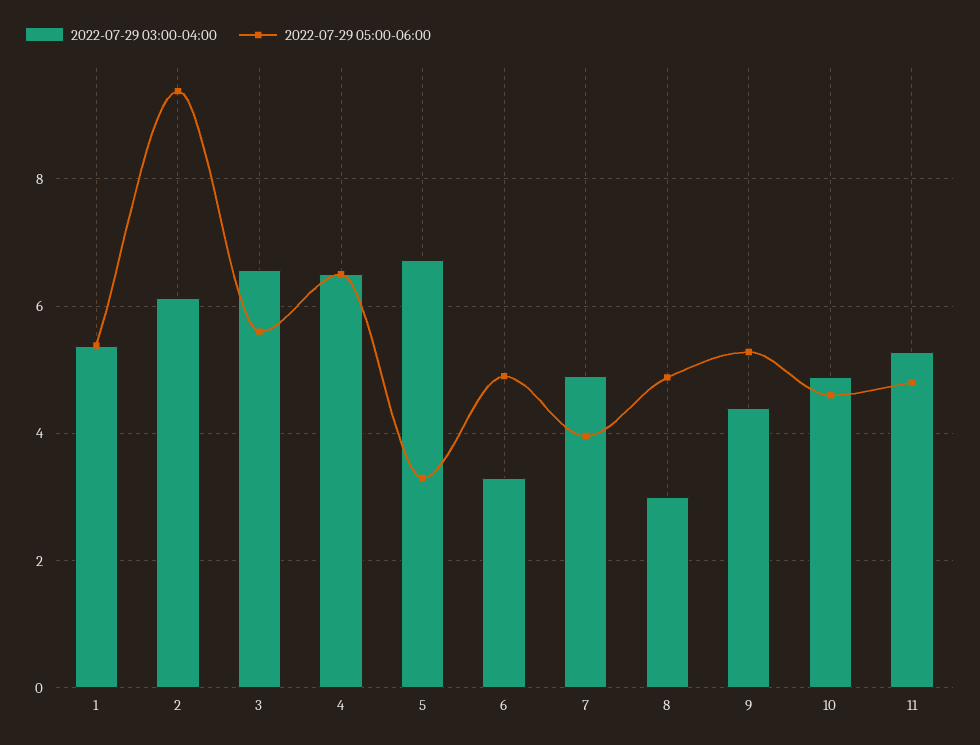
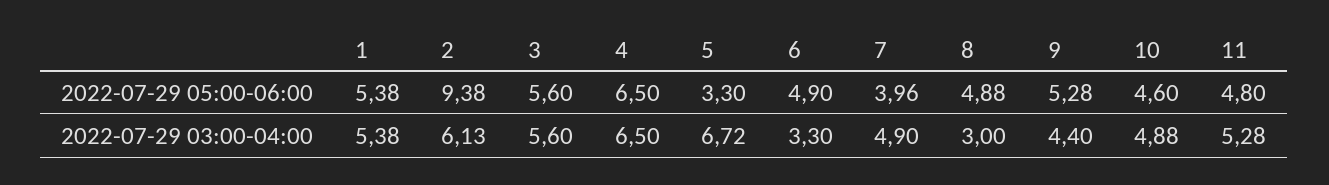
2022-07-29 03:00-04:00, 3: 6.6 -> 5.6

